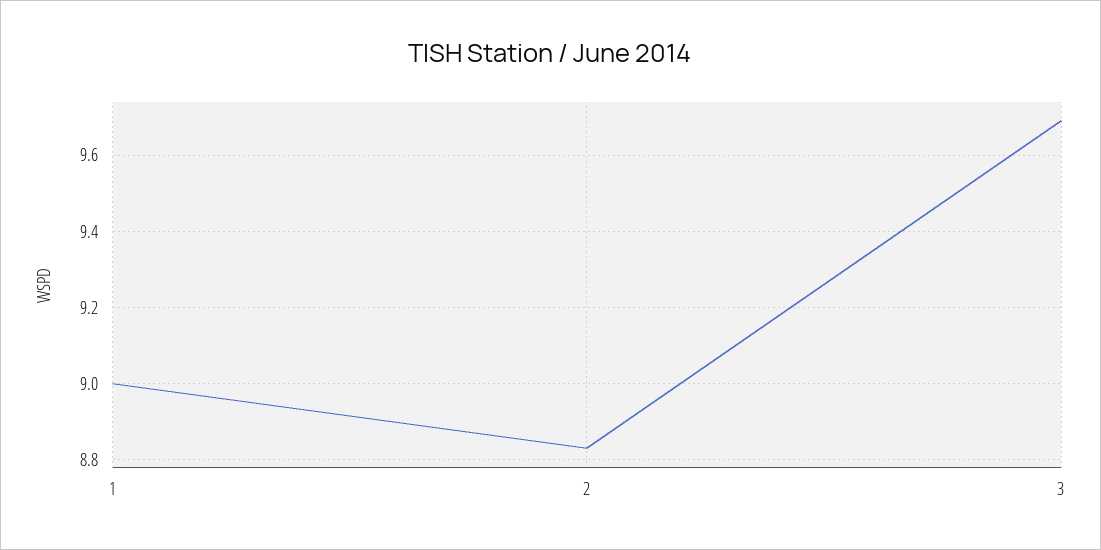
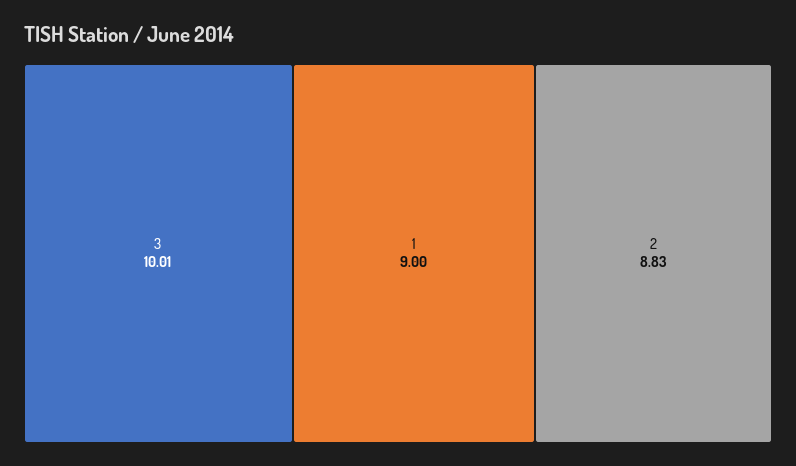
3: 9.7 -> 10.01

